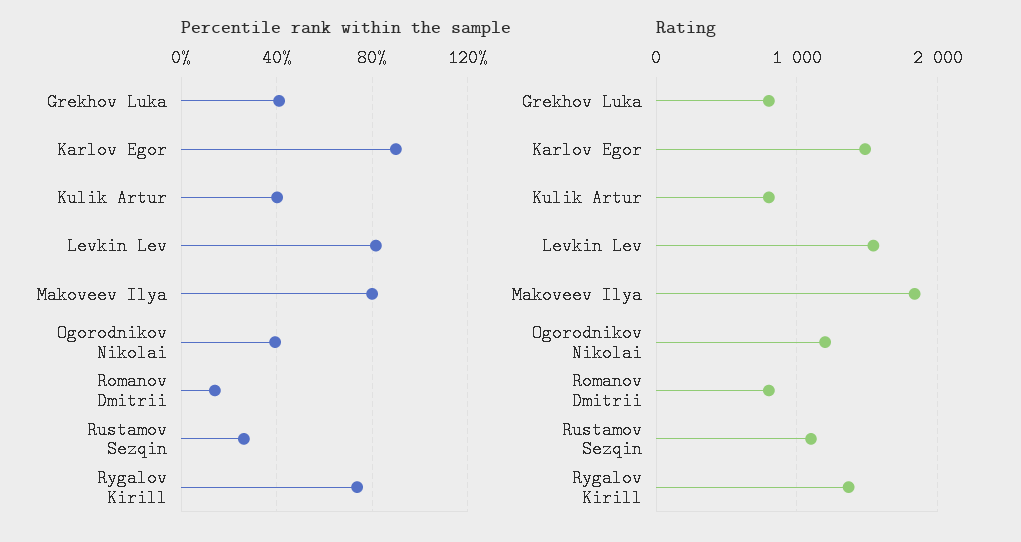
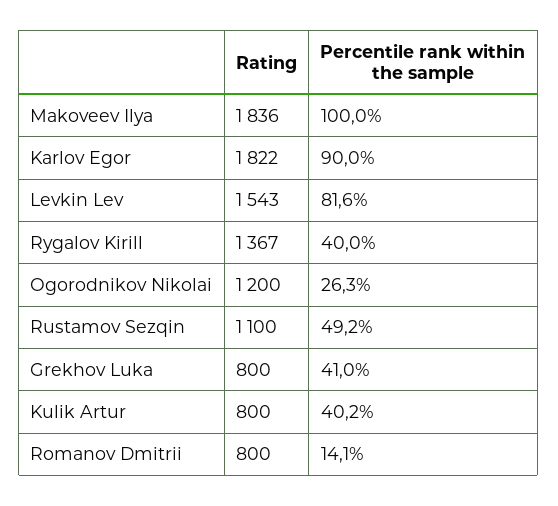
Percentile rank within the sample, Makoveev Ilya: 80 -> 100
Percentile rank within the sample, Ogorodnikov Nikolai: 40 -> 26.3
Percentile rank within the sample, Rustamov Sezqin: 25 -> 49.2
Percentile rank within the sample, Rygalov Kirill: 75 -> 40
Rating, Karlov Egor: 1500 -> 1822

